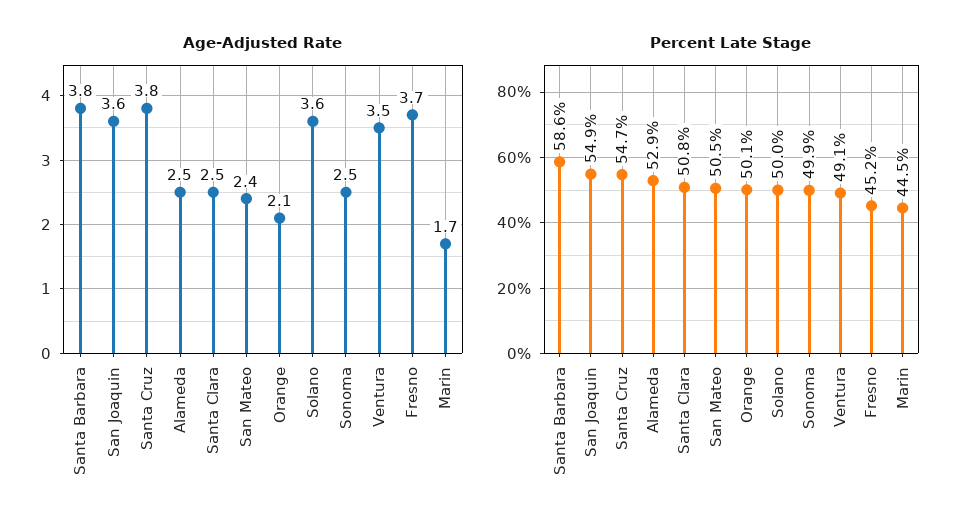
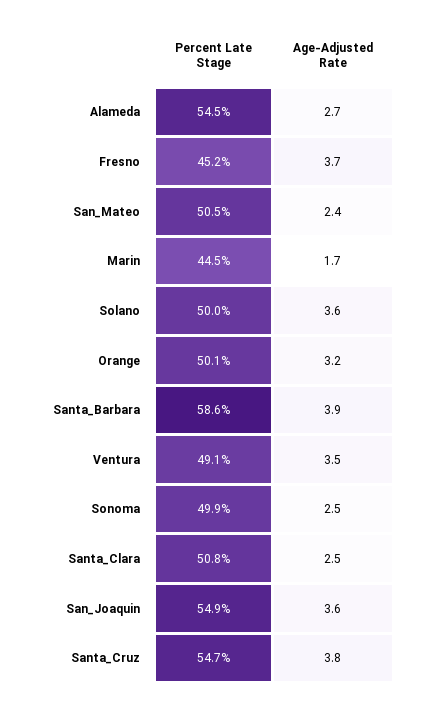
Age-Adjusted Rate, Santa Barbara: 3.8 -> 3.9
Age-Adjusted Rate, Alameda: 2.5 -> 2.7
Age-Adjusted Rate, Orange: 2.1 -> 3.2
Percent Late Stage, Alameda: 52.9 -> 54.5

